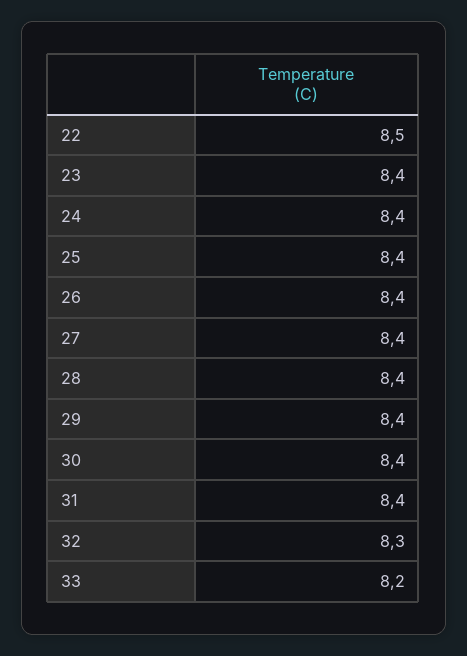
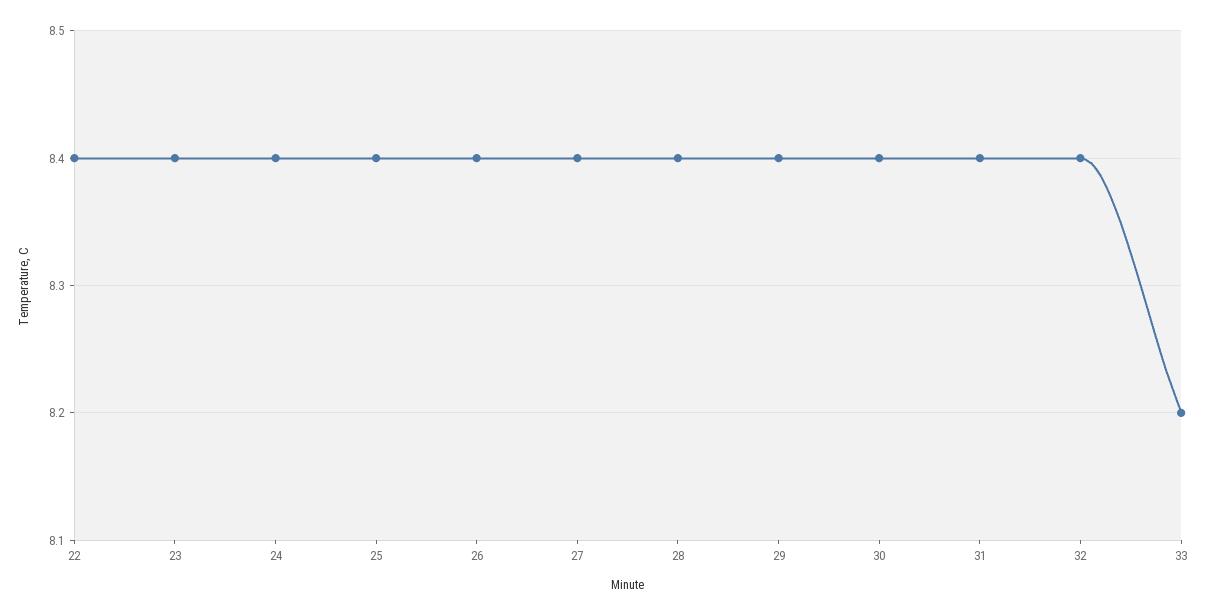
22: 8.5 -> 8.4
32: 8.3 -> 8.4

